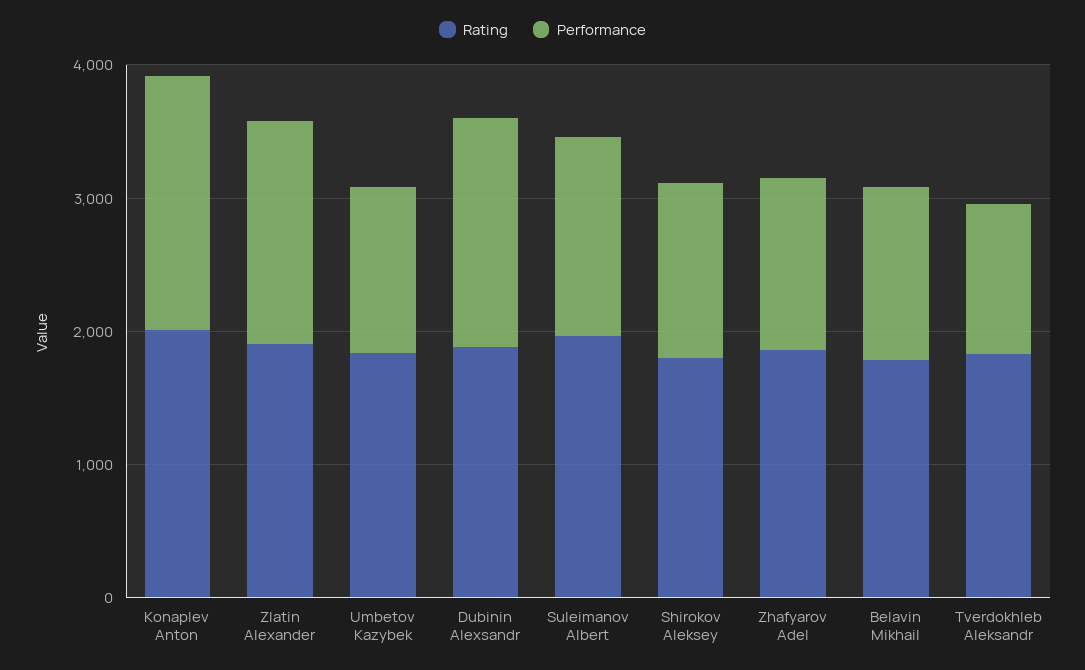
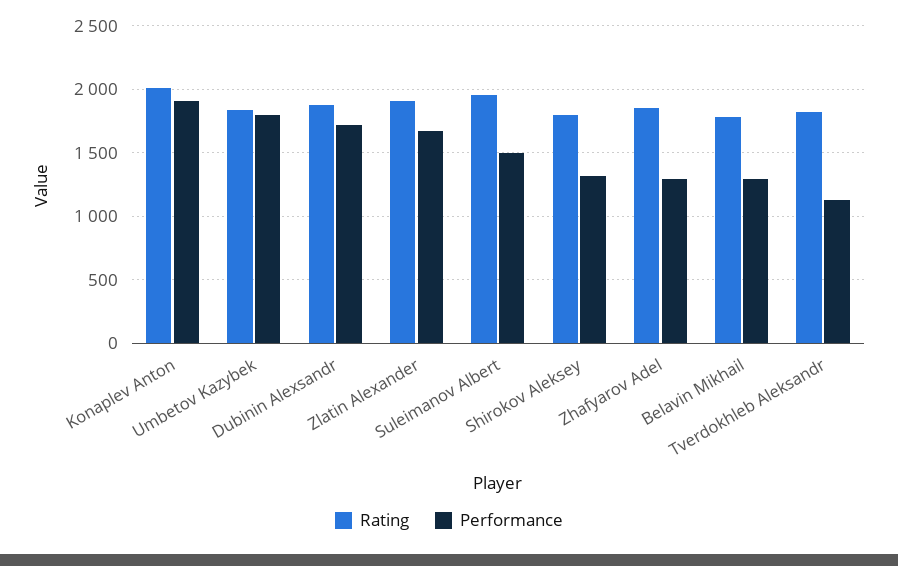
Performance, Umbetov Kazybek: 1200 -> 1800

